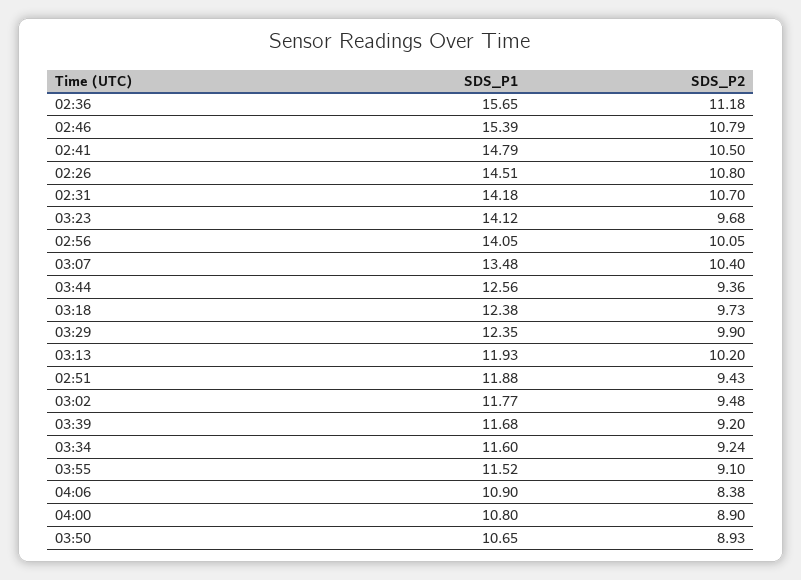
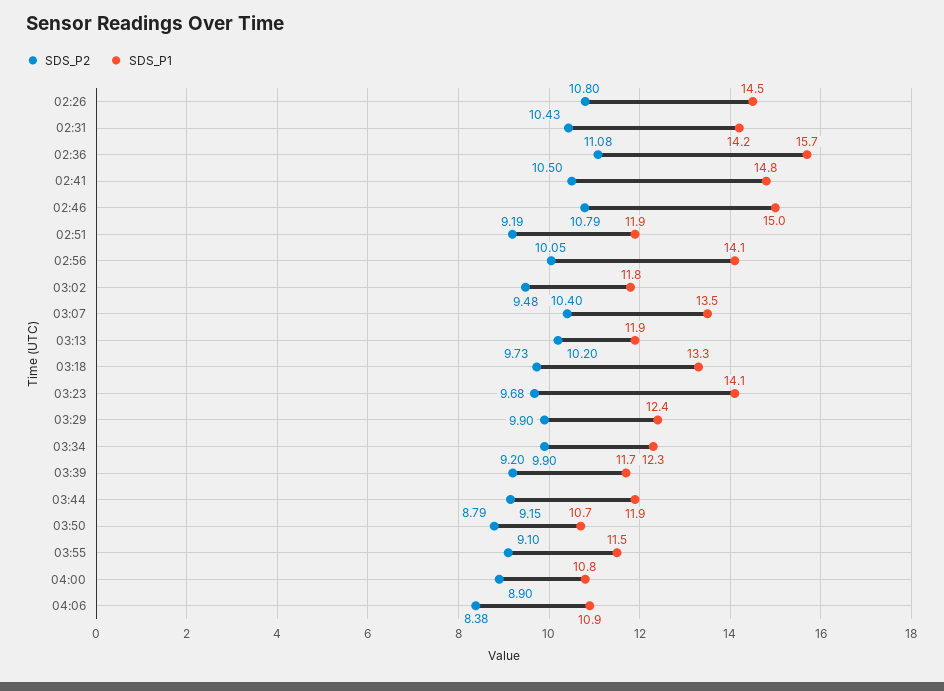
SDS_P2, 02:36: 11.18 -> 11.08
SDS_P1, 02:46: 15.39 -> 15
SDS_P2, 02:31: 10.7 -> 10.43
SDS_P1, 03:44: 12.56 -> 11.9
SDS_P2, 03:44: 9.36 -> 9.15
SDS_P1, 03:18: 12.38 -> 13.3
SDS_P2, 02:51: 9.43 -> 9.19
SDS_P1, 03:34: 11.6 -> 12.3
SDS_P2, 03:34: 9.24 -> 9.9
SDS_P2, 03:50: 8.93 -> 8.79

